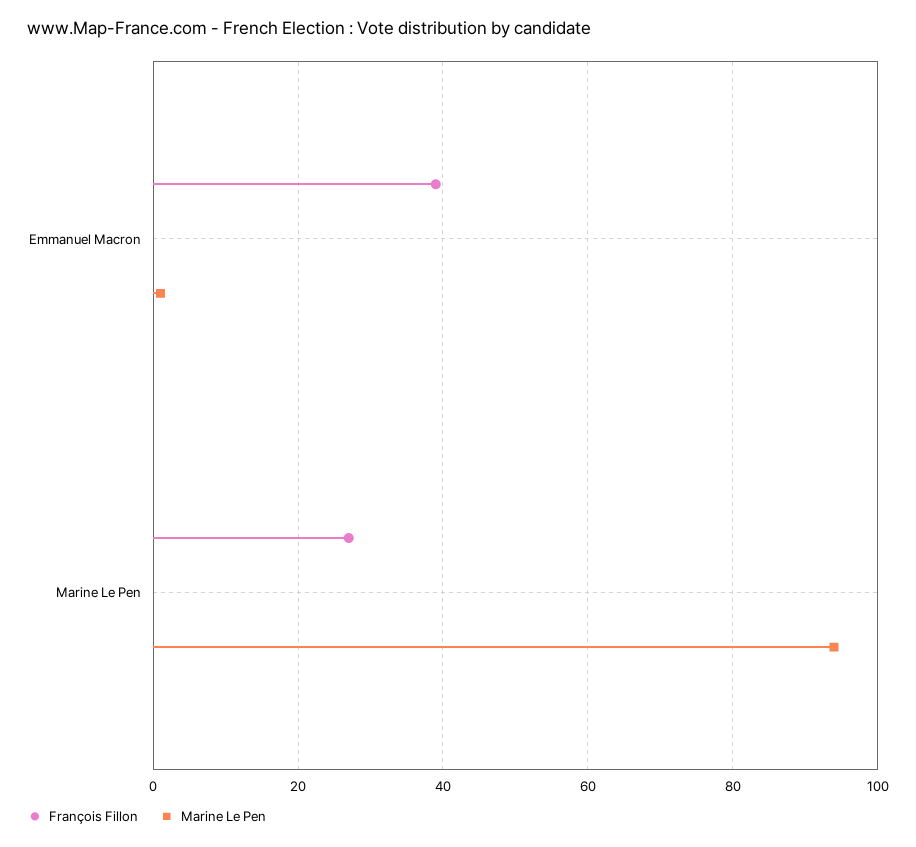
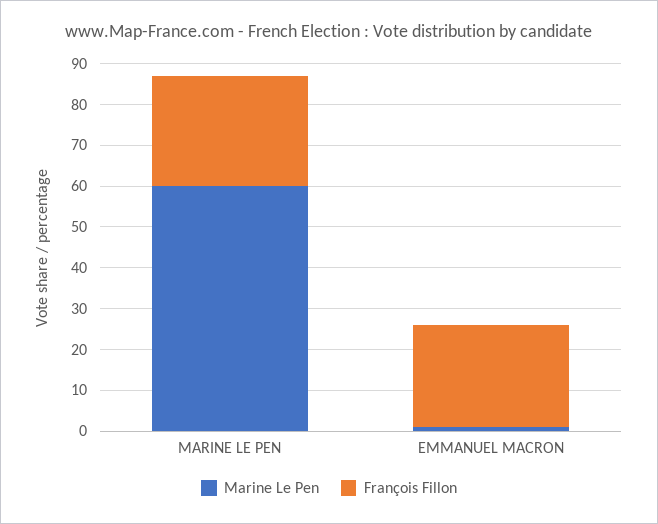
François Fillon, Emmanuel Macron: 40 -> 25
Marine Le Pen, Marine Le Pen: 95 -> 60

